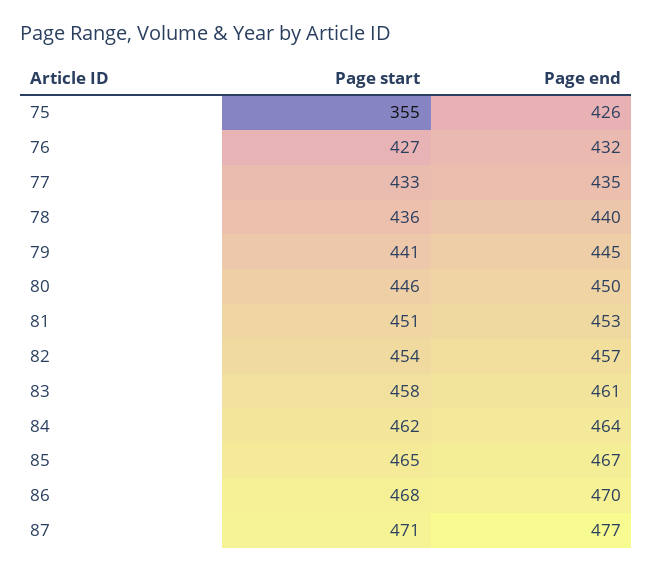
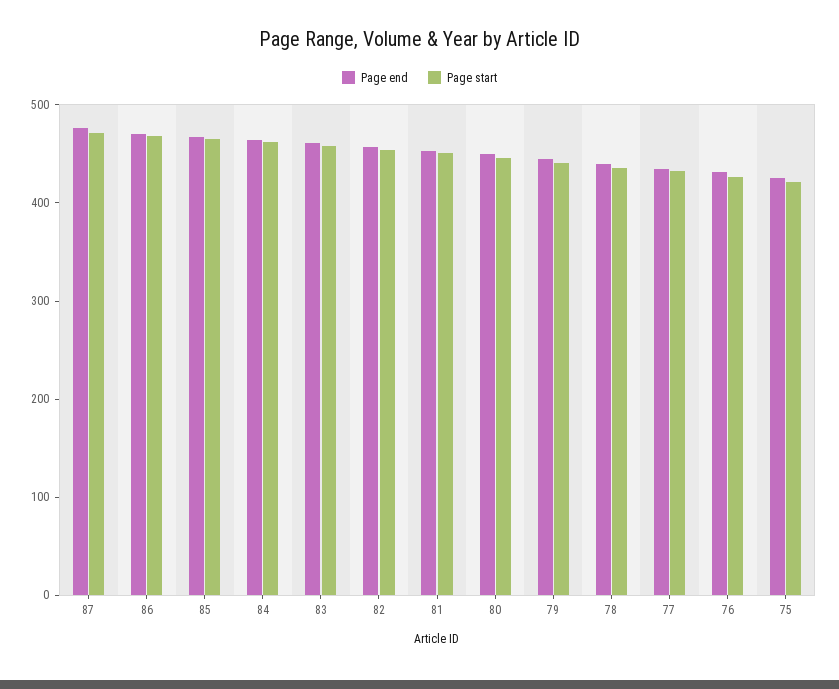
Page start, 75: 355 -> 420

